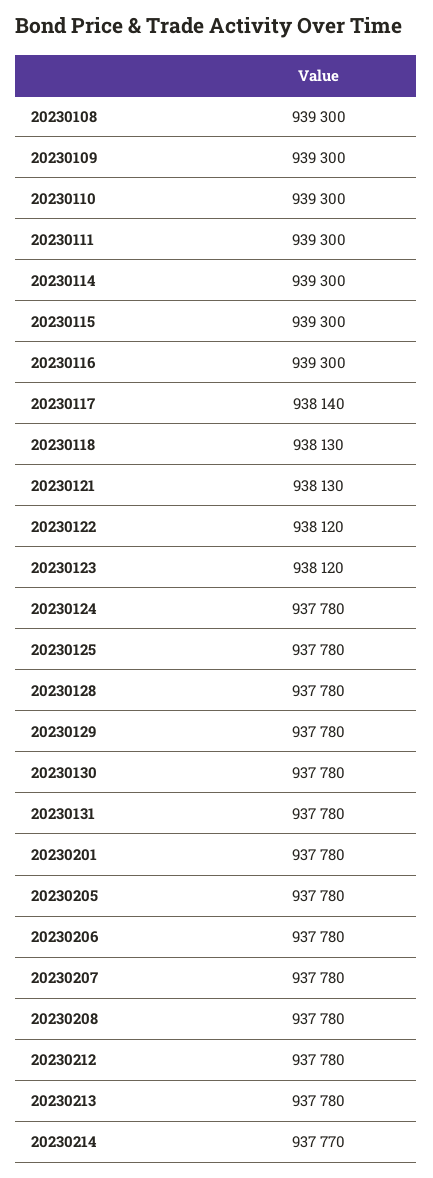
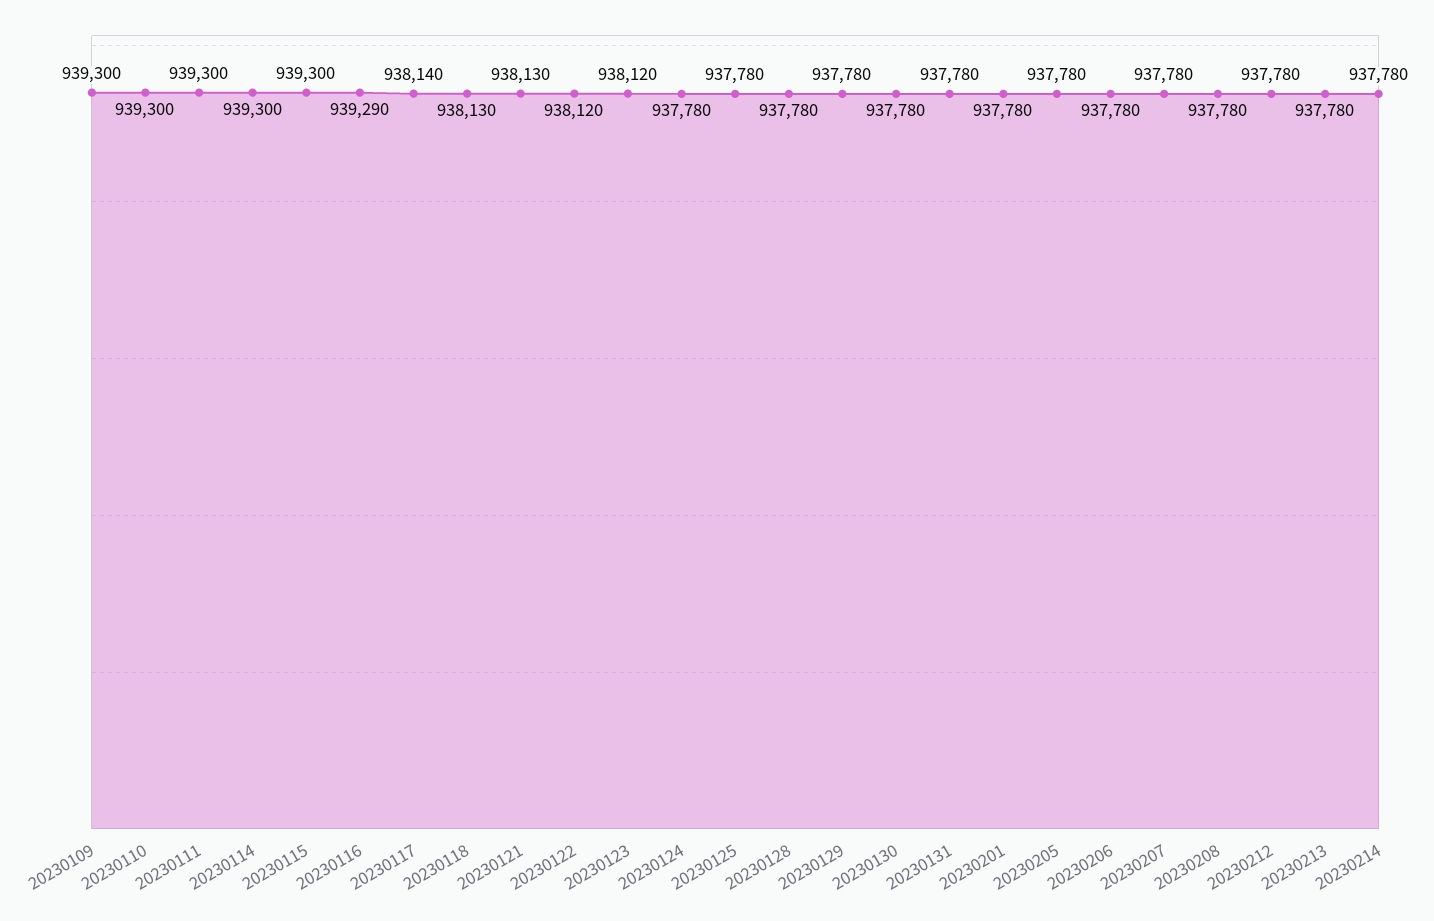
20230108: 939300 -> none
20230116: 939300 -> 939290
20230214: 937770 -> 937780

